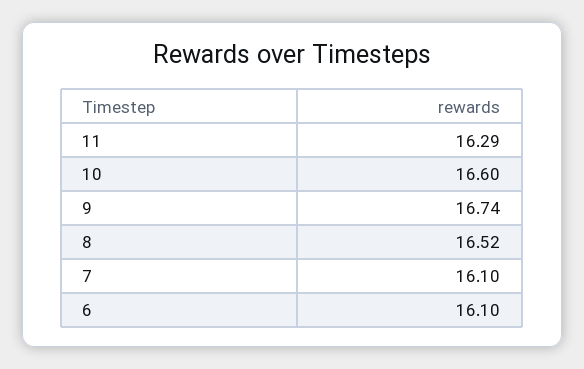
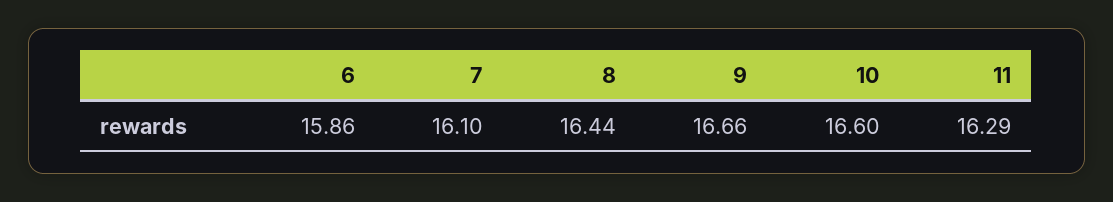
9: 16.74 -> 16.66
8: 16.52 -> 16.44
6: 16.1 -> 15.86

